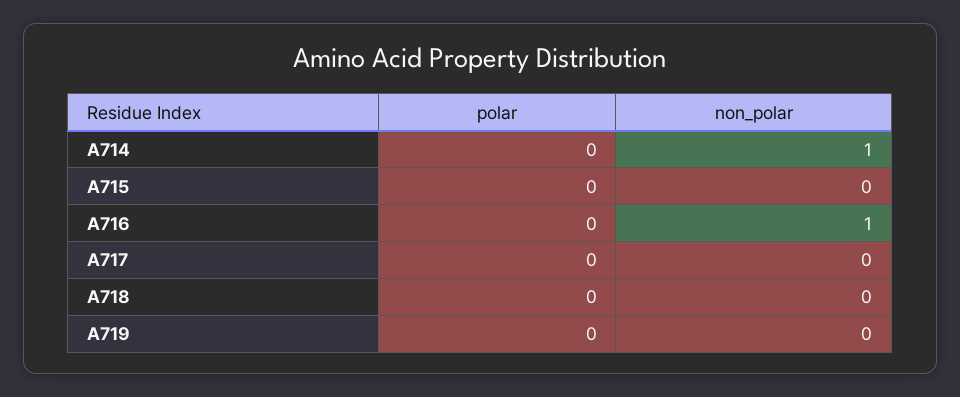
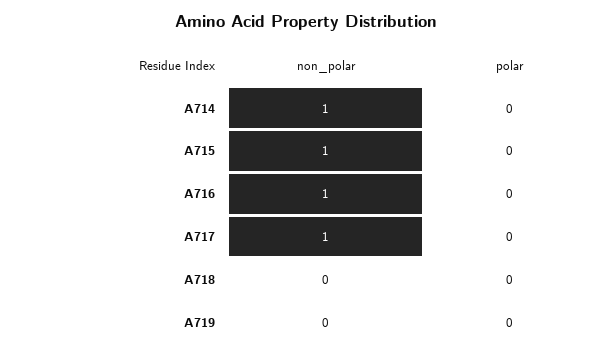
non_polar, A715: 0 -> 1
non_polar, A717: 0 -> 1

